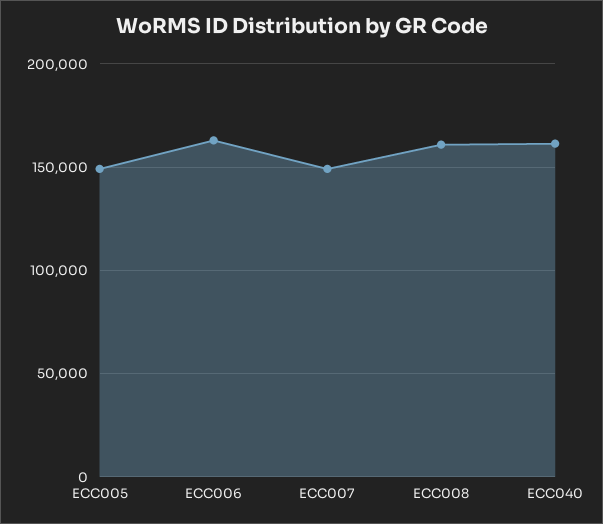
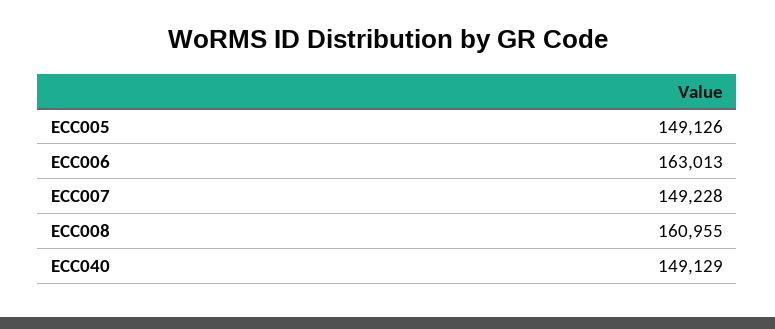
ECC040: 160000 -> 149129

